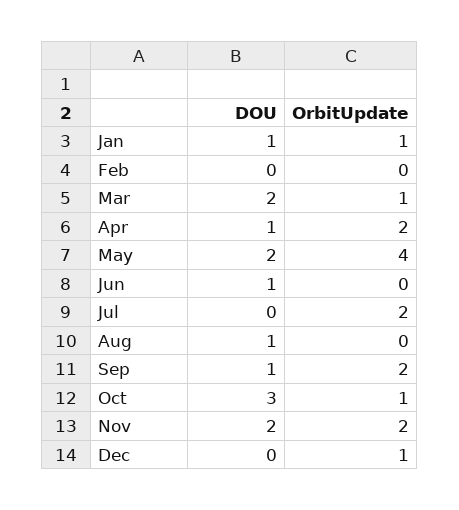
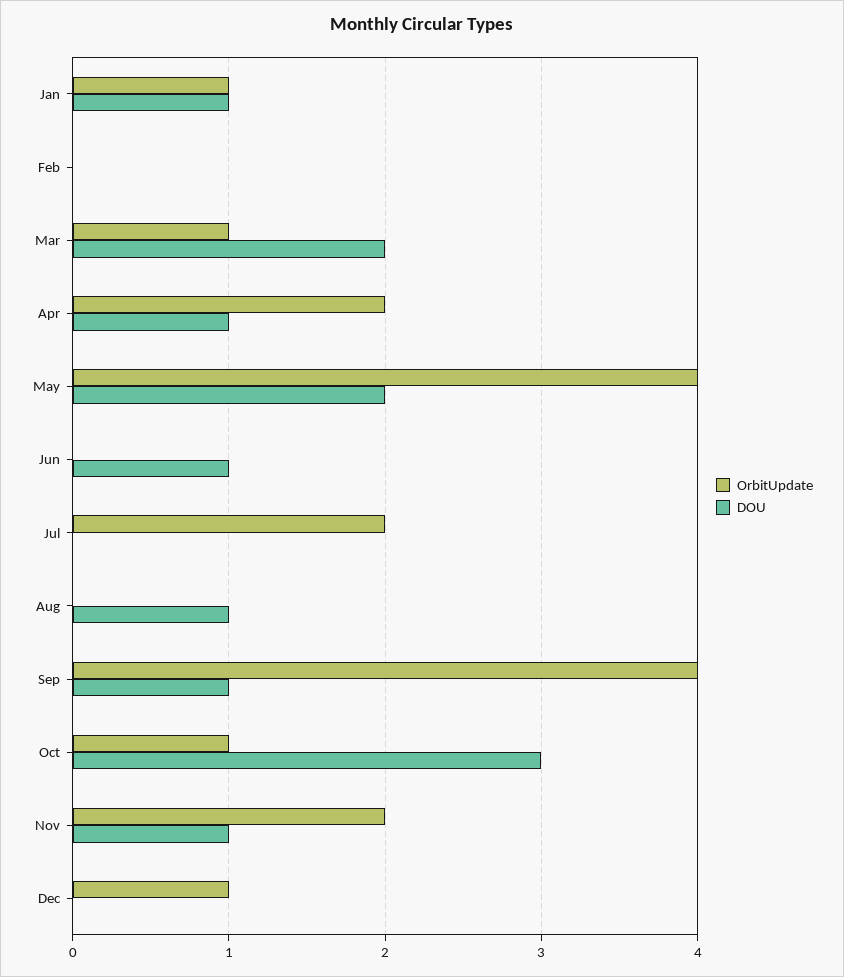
OrbitUpdate, Sep: 2 -> 4
DOU, Nov: 2 -> 1

